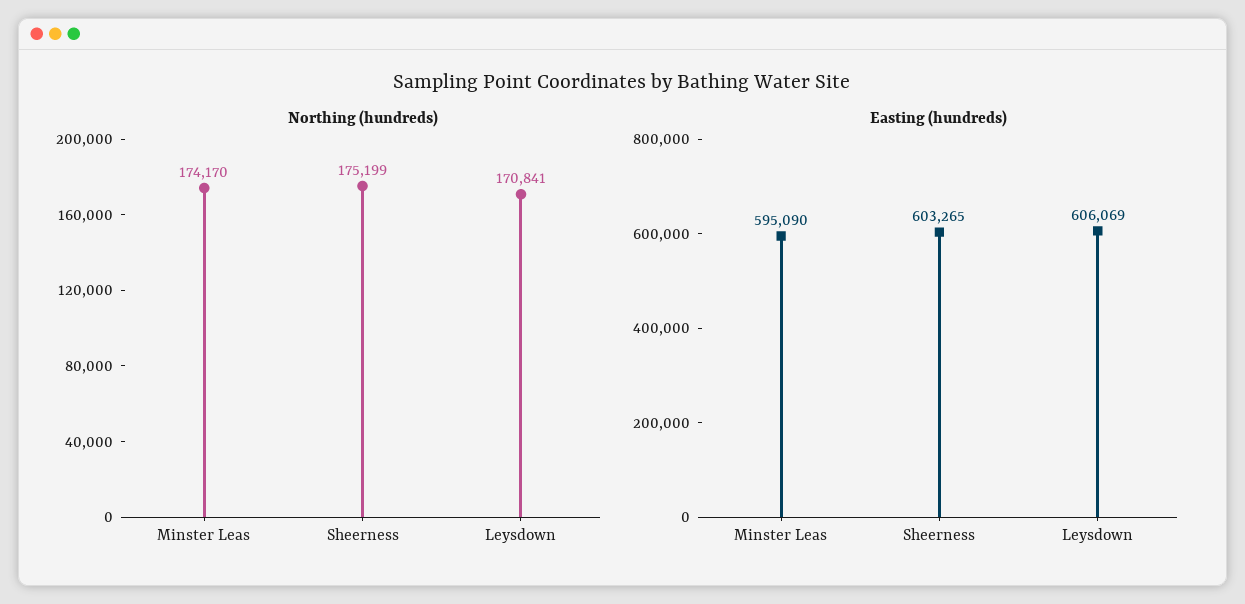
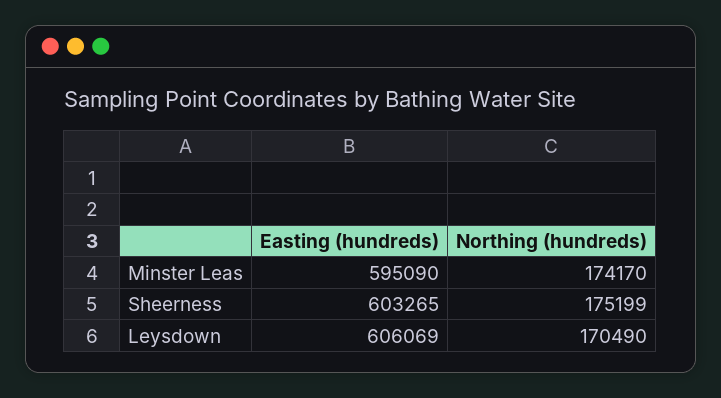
Northing (hundreds), Leysdown: 170841 -> 170490

